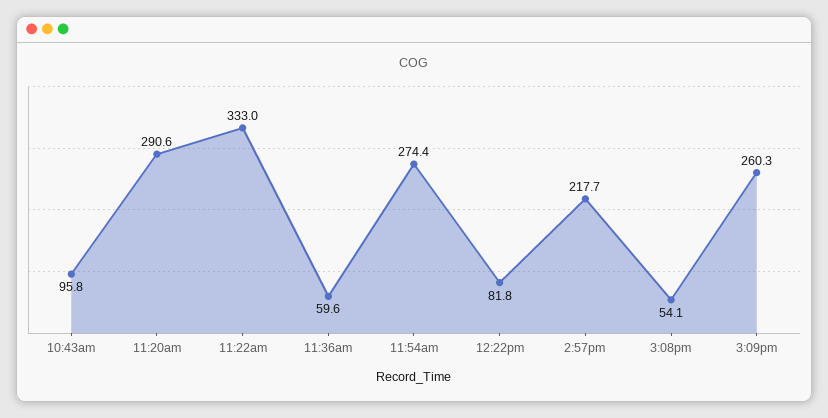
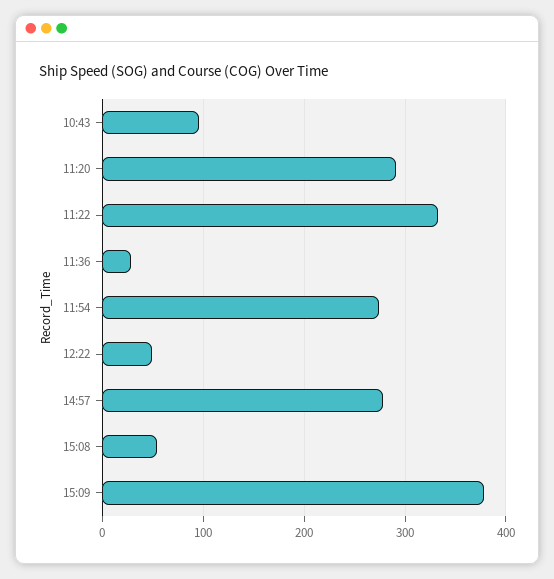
11:36am: 59.6 -> 30
12:22pm: 81.8 -> 50
2:57pm: 217.7 -> 280
3:09pm: 260.3 -> 380

